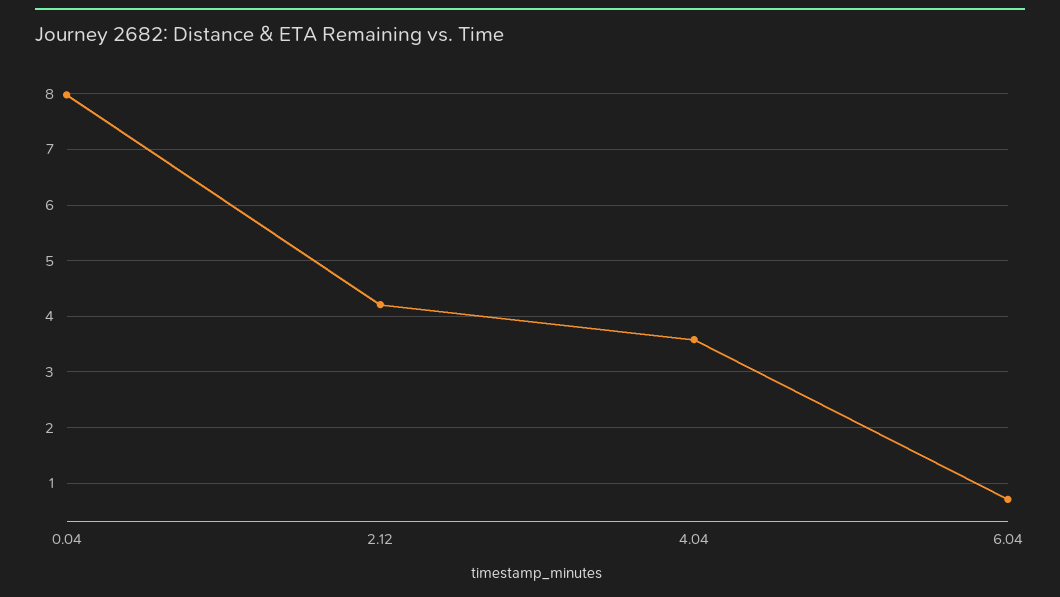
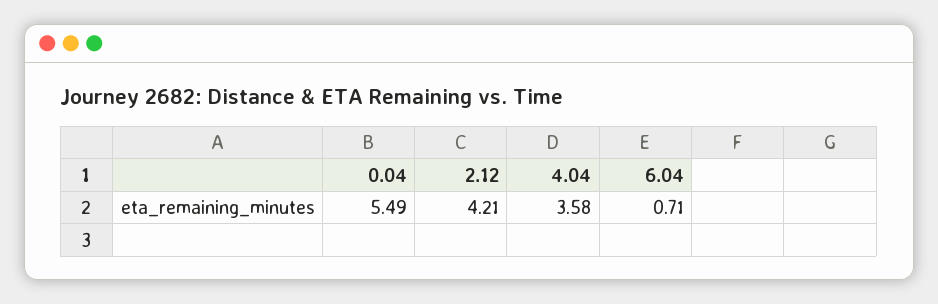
0.04: 8 -> 5.49

